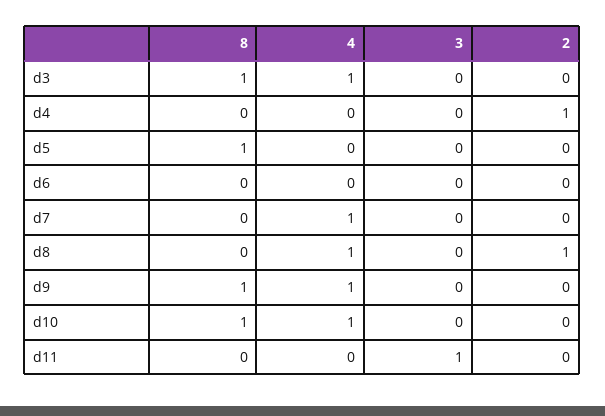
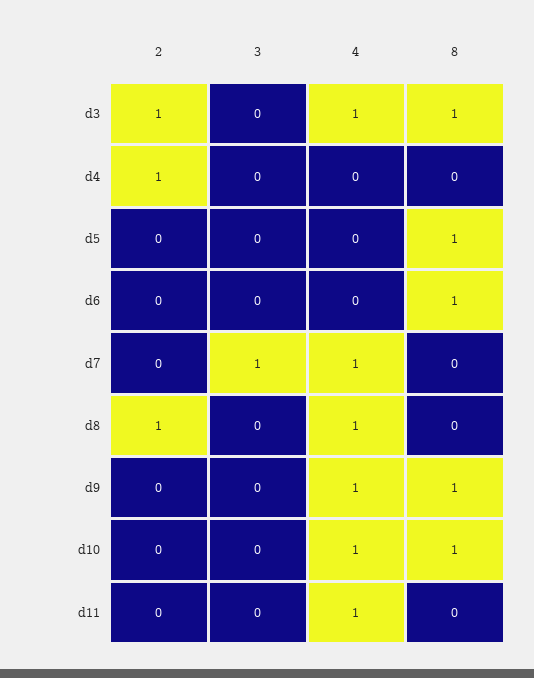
2, d3: 0 -> 1
8, d6: 0 -> 1
3, d7: 0 -> 1
4, d11: 0 -> 1
3, d11: 1 -> 0

